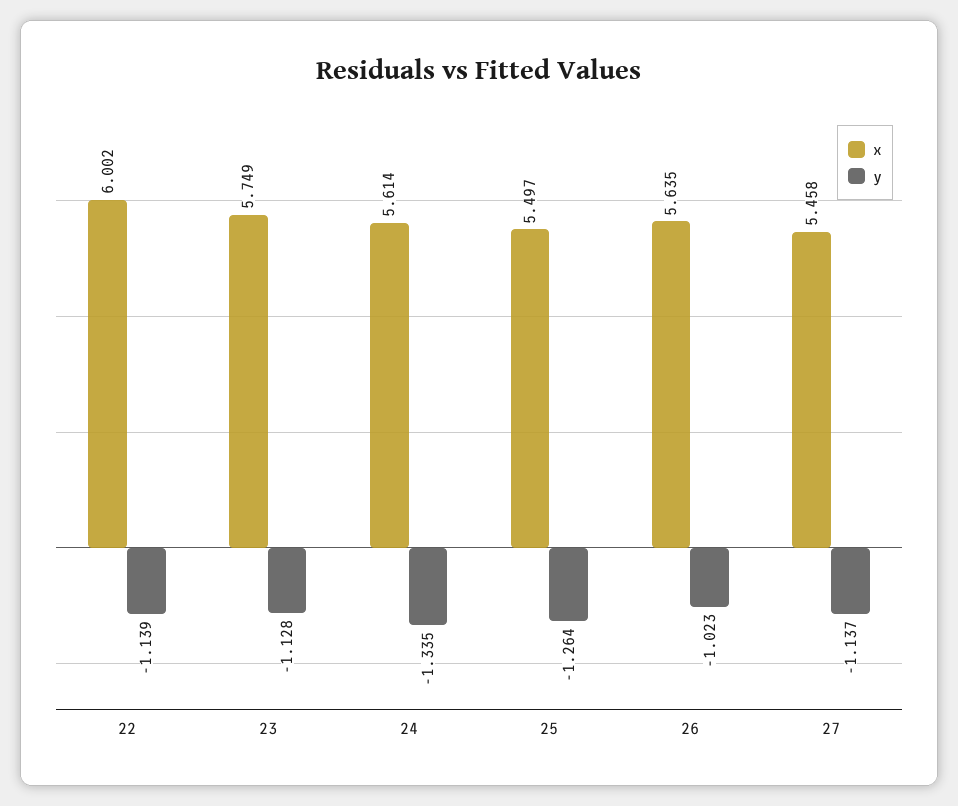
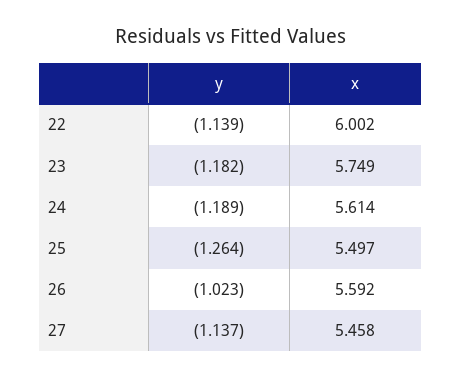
y, 23: -1.128 -> -1.182
y, 24: -1.335 -> -1.189
x, 26: 5.635 -> 5.592

